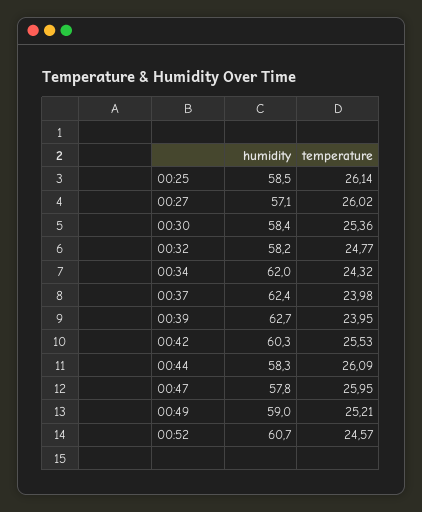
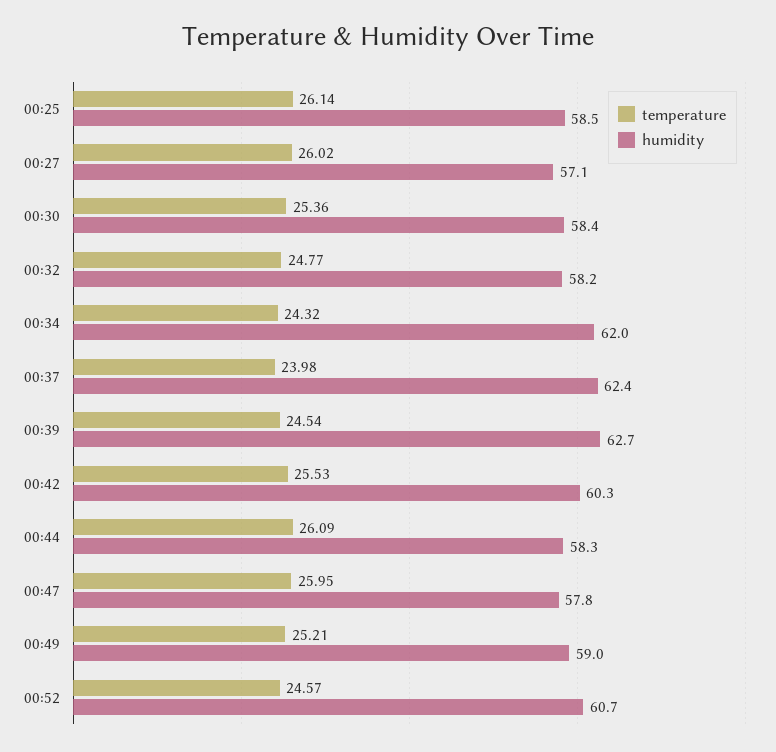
temperature, 00:39: 23.95 -> 24.54

